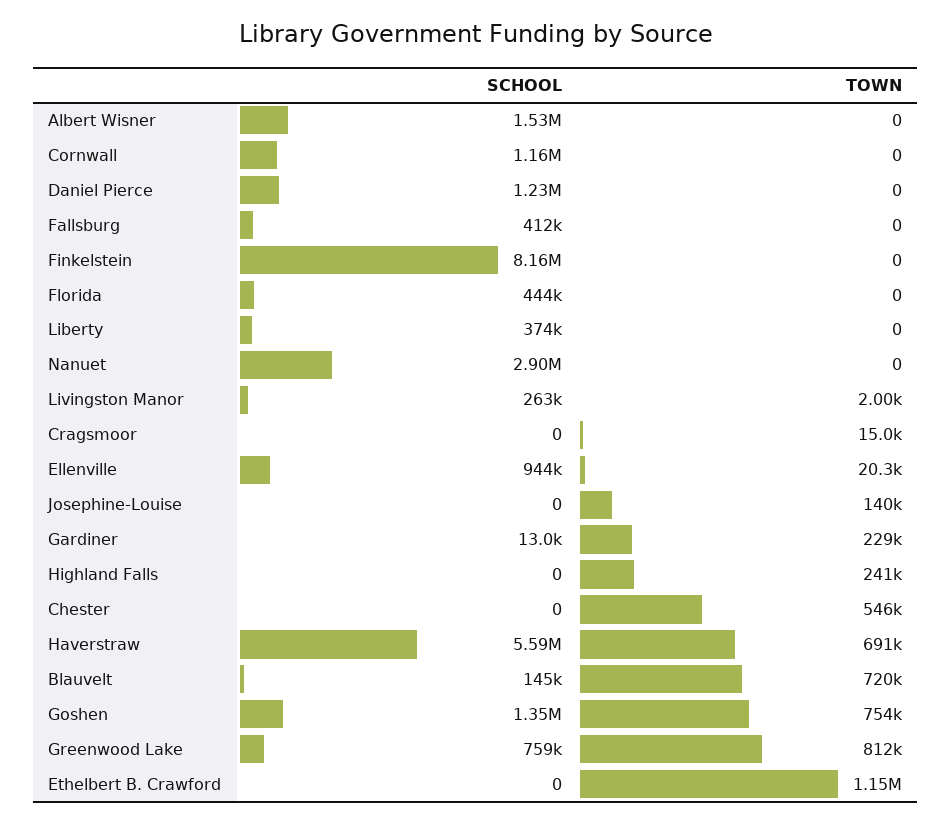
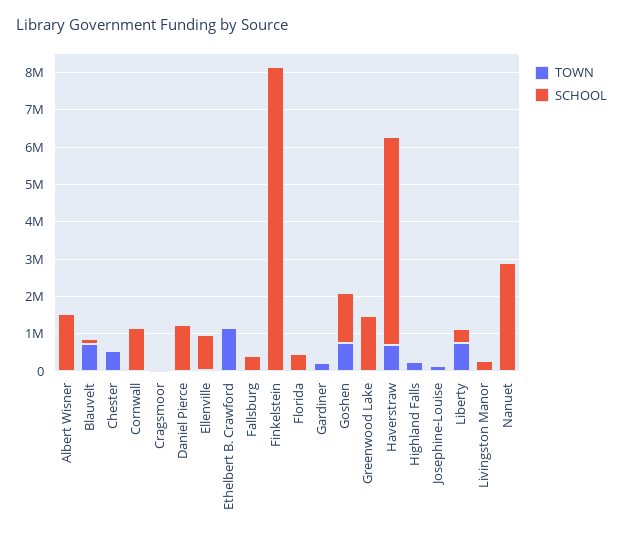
TOWN, Liberty: 0 -> 750000
SCHOOL, Greenwood Lake: 759000 -> 1500000
TOWN, Greenwood Lake: 812000 -> 0

